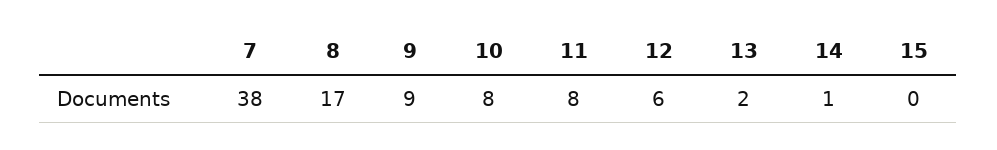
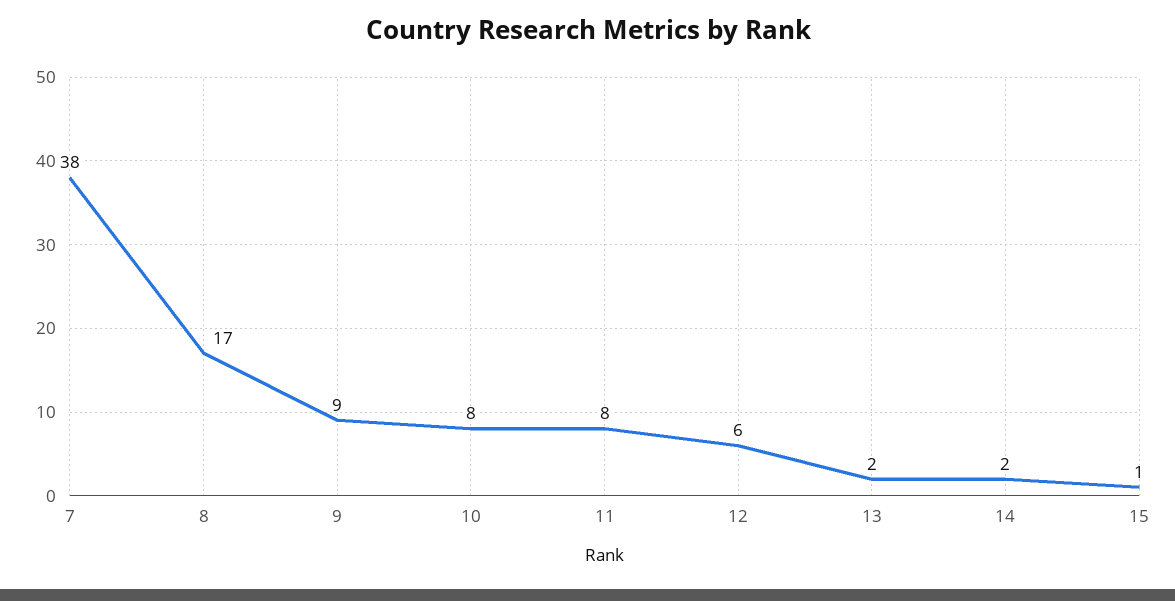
14: 1 -> 2
15: 0 -> 1

